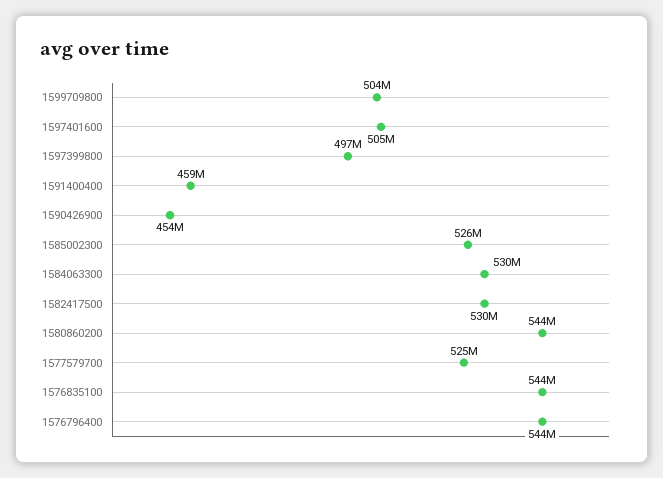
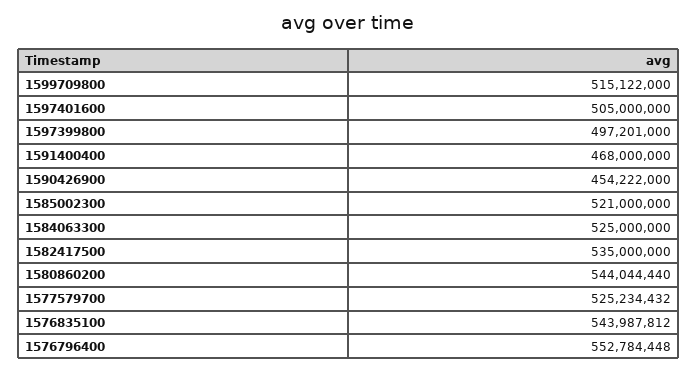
1599709800: 504000000 -> 515122000
1591400400: 459000000 -> 468000000
1585002300: 526000000 -> 521000000
1584063300: 530000000 -> 525000000
1582417500: 530000000 -> 535000000
1576796400: 544000000 -> 552784448

